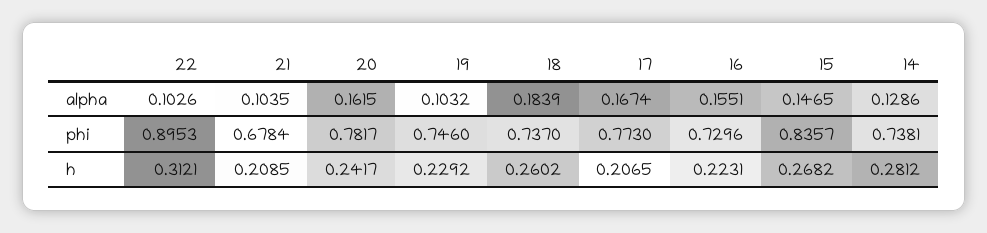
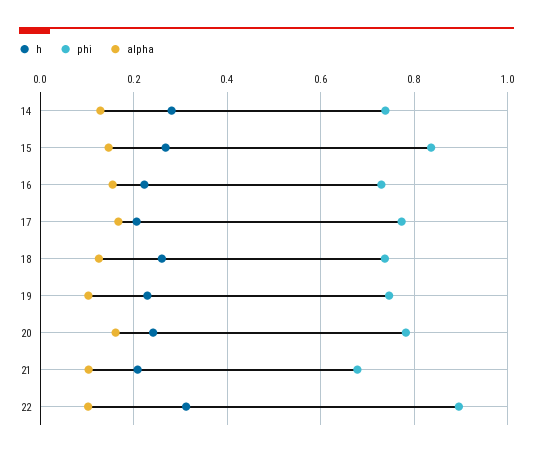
alpha, 18: 0.1839 -> 0.12

